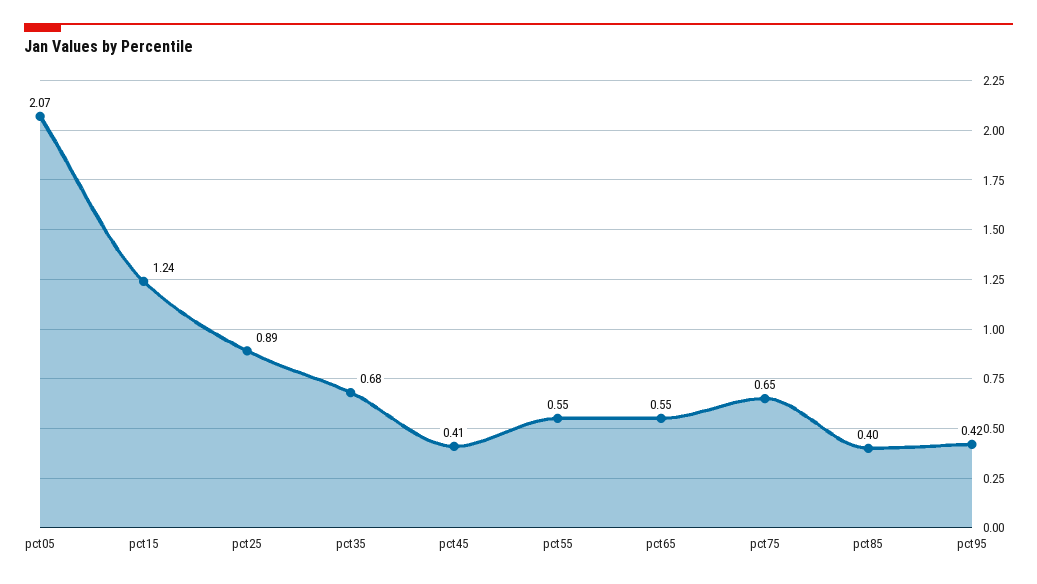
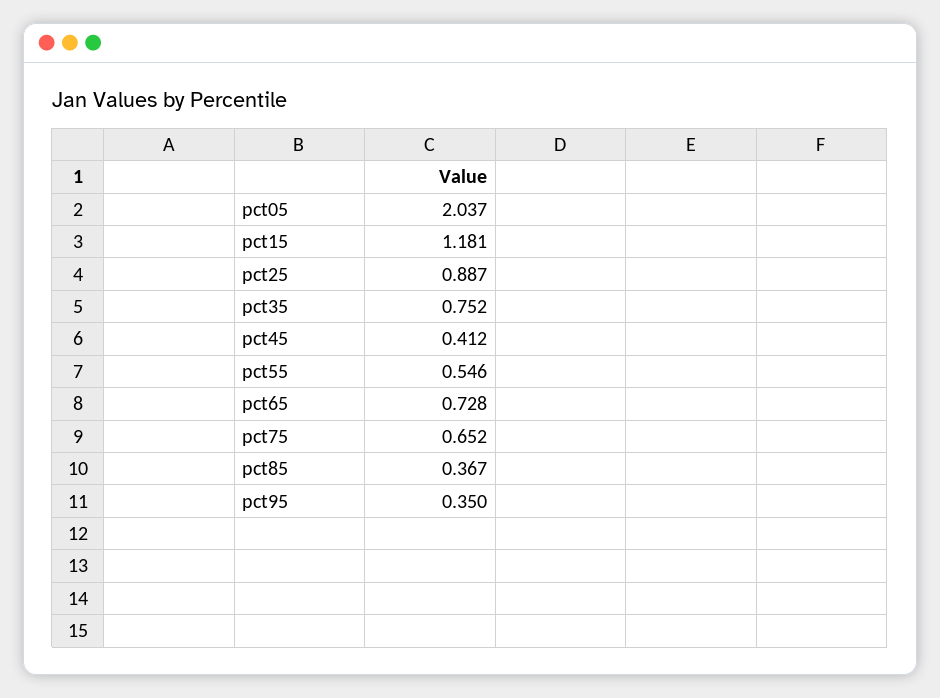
pct05: 2.07 -> 2.037
pct15: 1.24 -> 1.181
pct35: 0.68 -> 0.752
pct65: 0.55 -> 0.728
pct85: 0.4 -> 0.367
pct95: 0.42 -> 0.35

